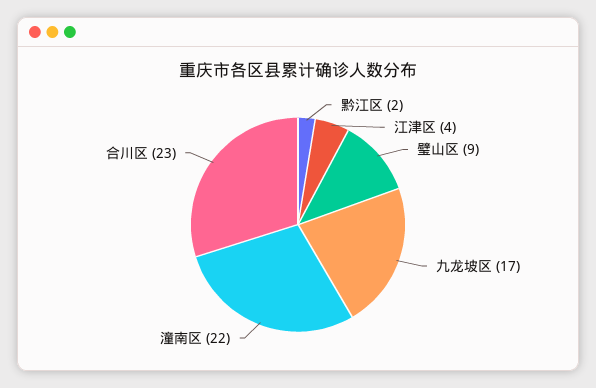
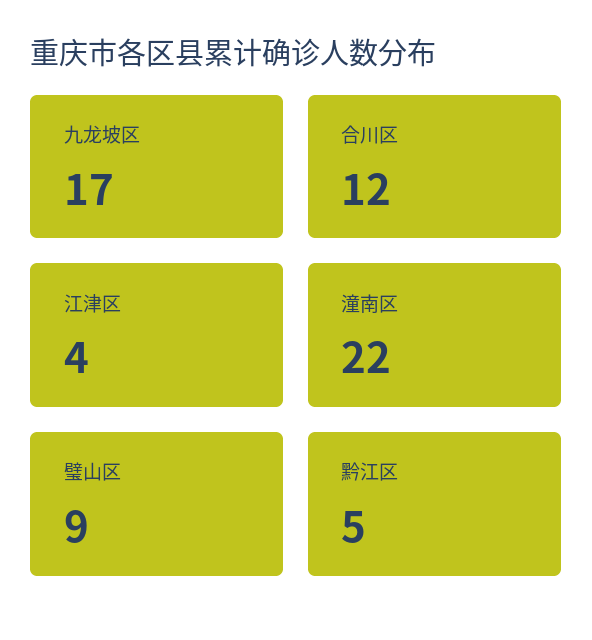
黔江区: 2 -> 5
合川区: 23 -> 12

